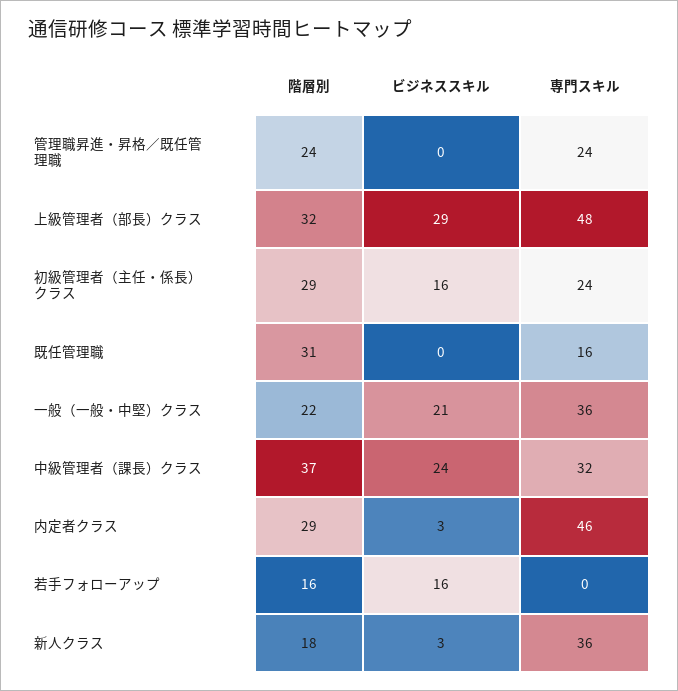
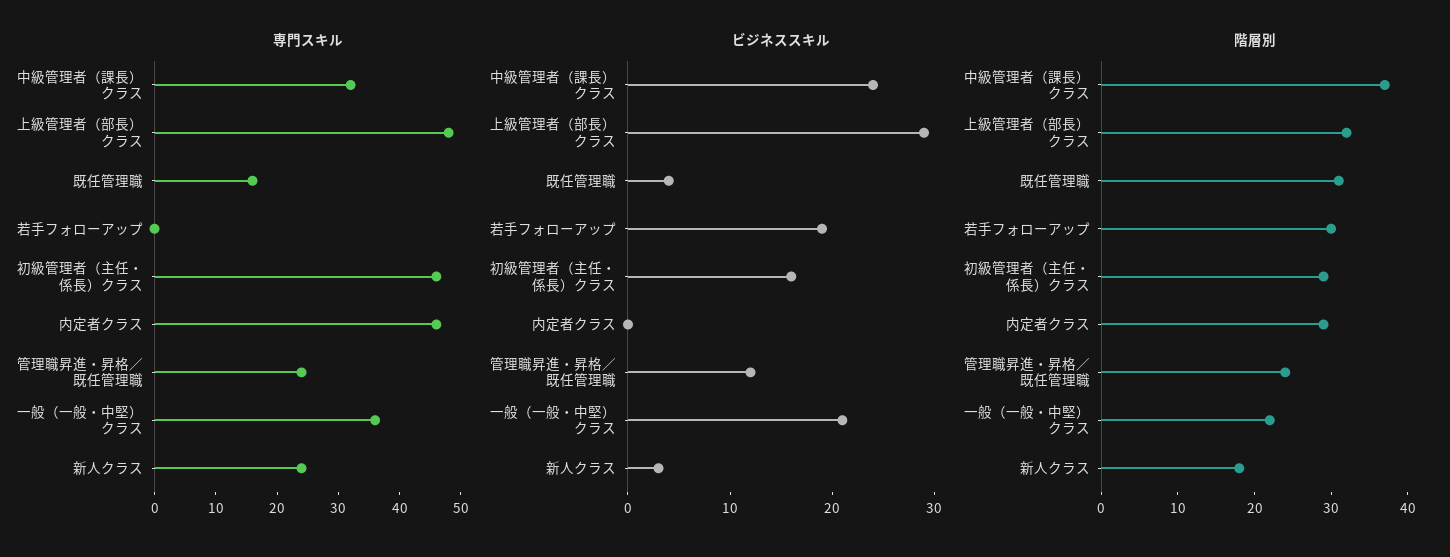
ビジネススキル, 管理職昇進・昇格／既任管理職: 0 -> 12
専門スキル, 初級管理者（主任・係長）クラス: 24 -> 45
ビジネススキル, 既任管理職: 0 -> 4
ビジネススキル, 内定者クラス: 3 -> 0
階層別, 若手フォローアップ: 16 -> 30
ビジネススキル, 若手フォローアップ: 16 -> 19
専門スキル, 新人クラス: 36 -> 25

